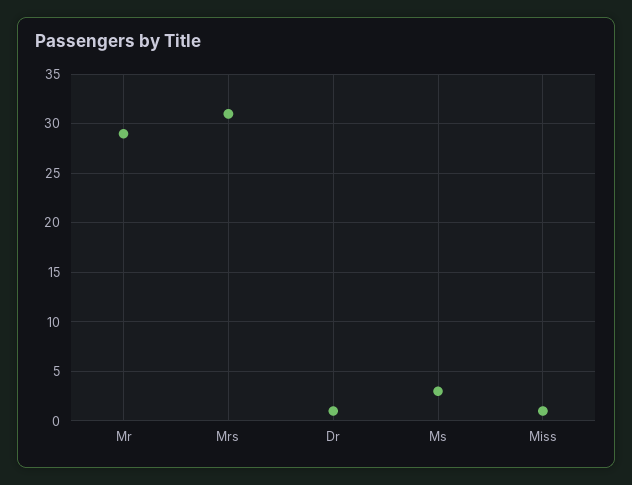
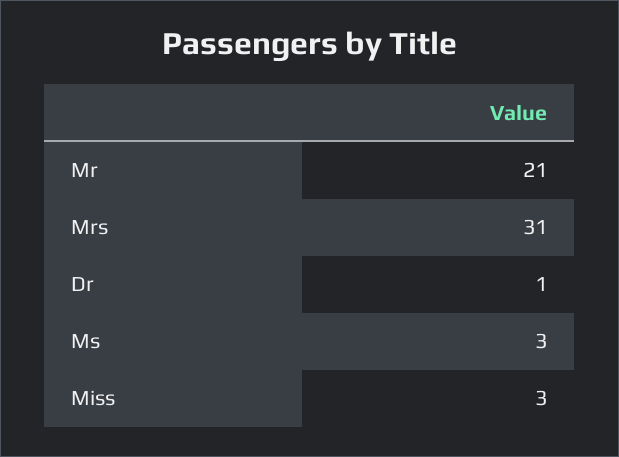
Mr: 29 -> 21
Miss: 1 -> 3

